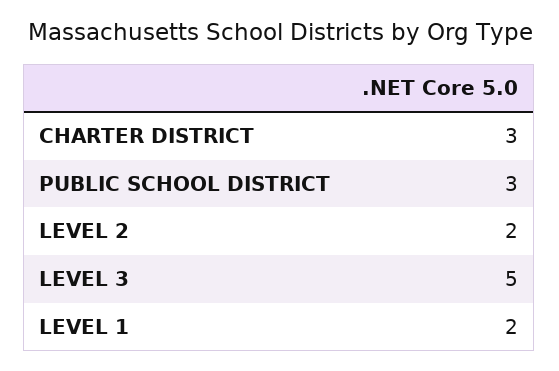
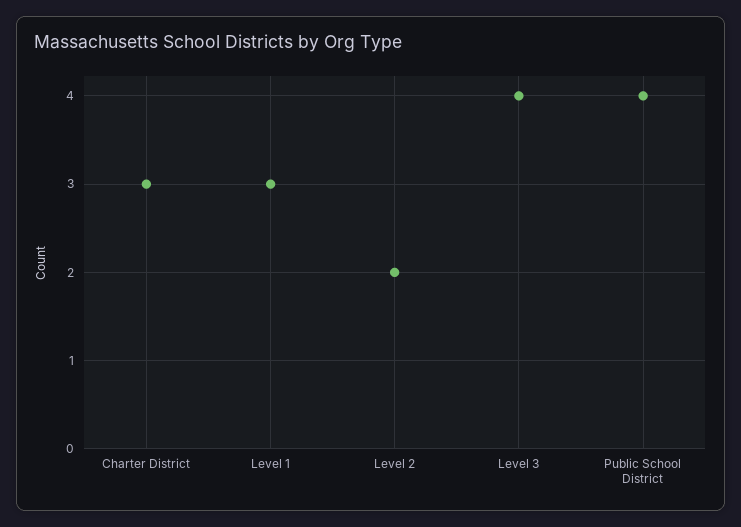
PUBLIC SCHOOL DISTRICT: 3 -> 4
LEVEL 3: 5 -> 4
LEVEL 1: 2 -> 3

